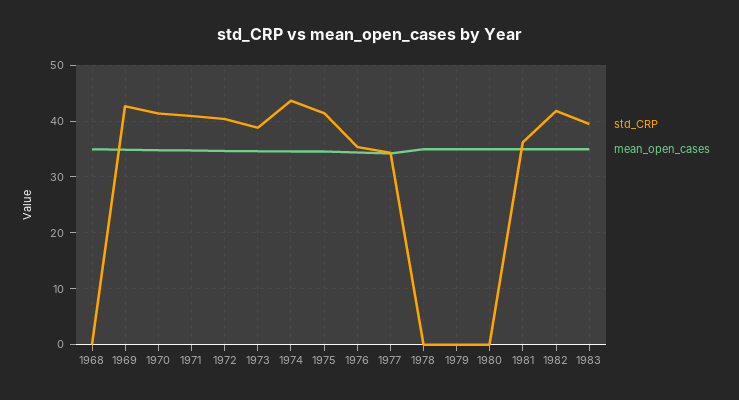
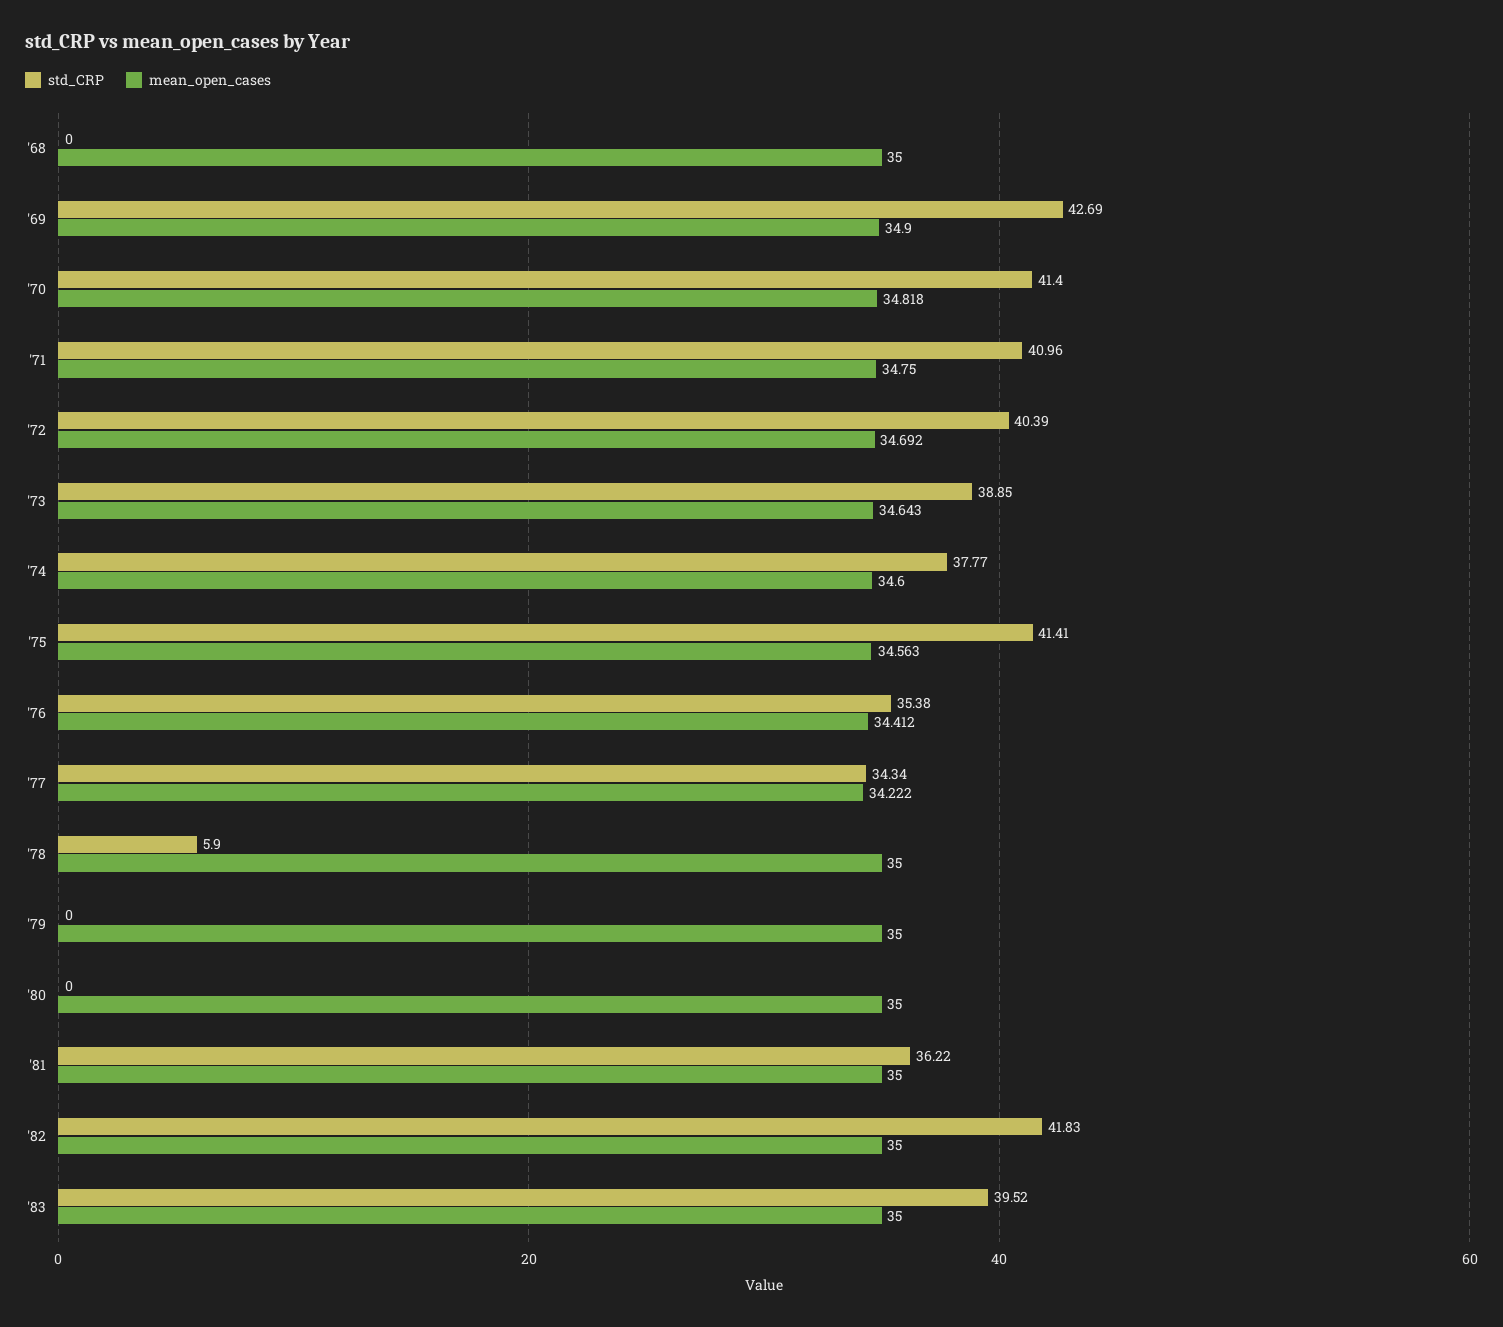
std_CRP, 1974: 44 -> 37.77
std_CRP, 1978: 0 -> 5.9

